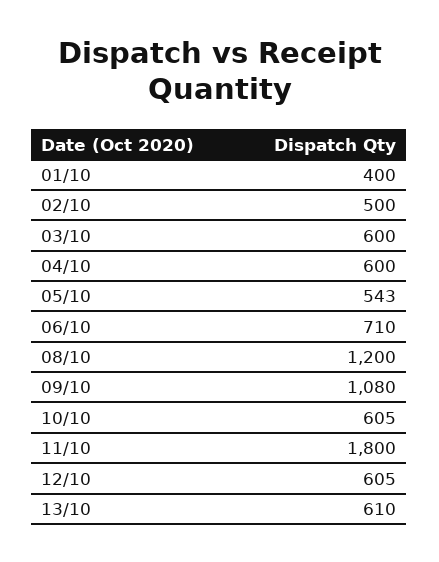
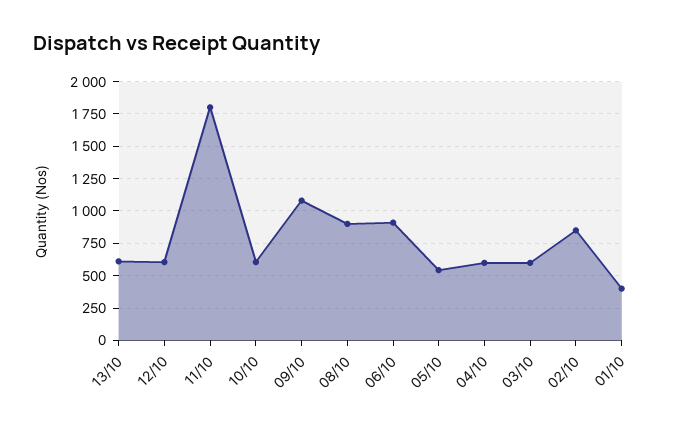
02/10: 500 -> 850
06/10: 710 -> 900
08/10: 1200 -> 900

